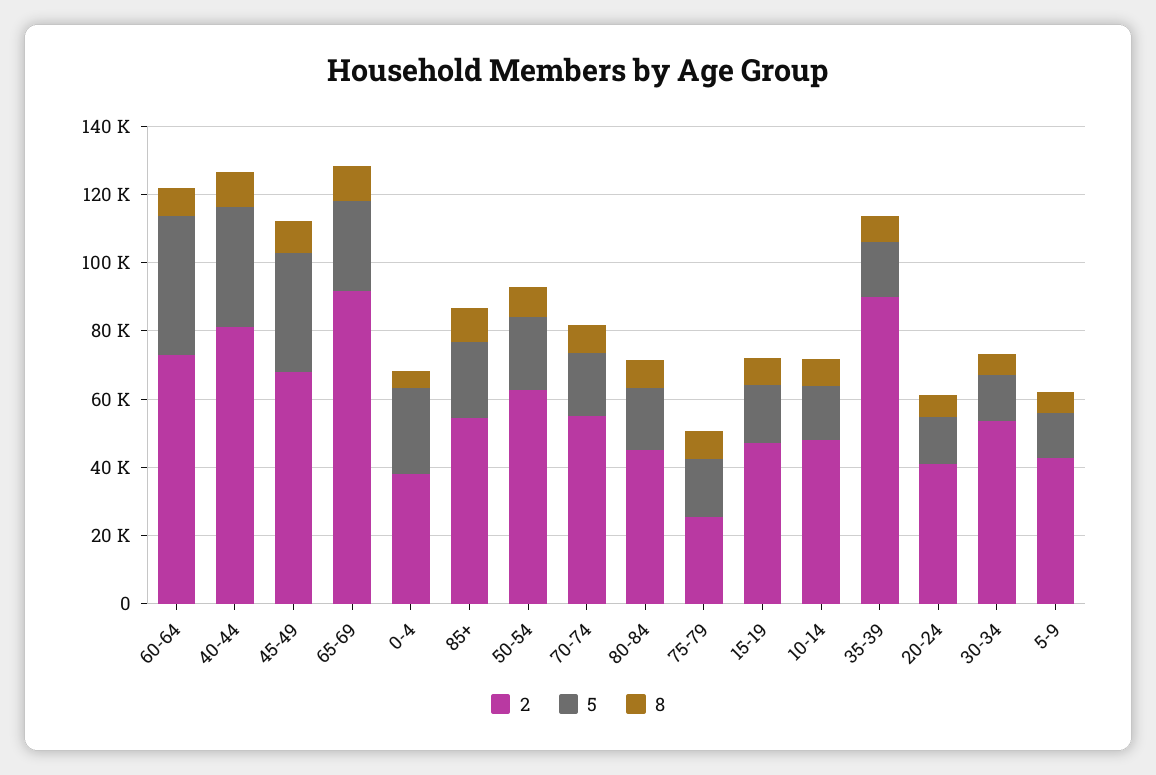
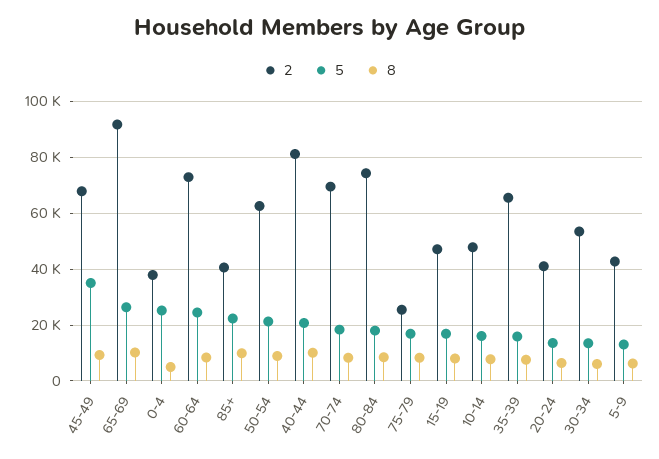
5, 60-64: 40000 -> 25000
5, 40-44: 35000 -> 20000
2, 85+: 55000 -> 40000
2, 70-74: 55000 -> 70000
2, 80-84: 45000 -> 75000
2, 35-39: 90000 -> 65000

